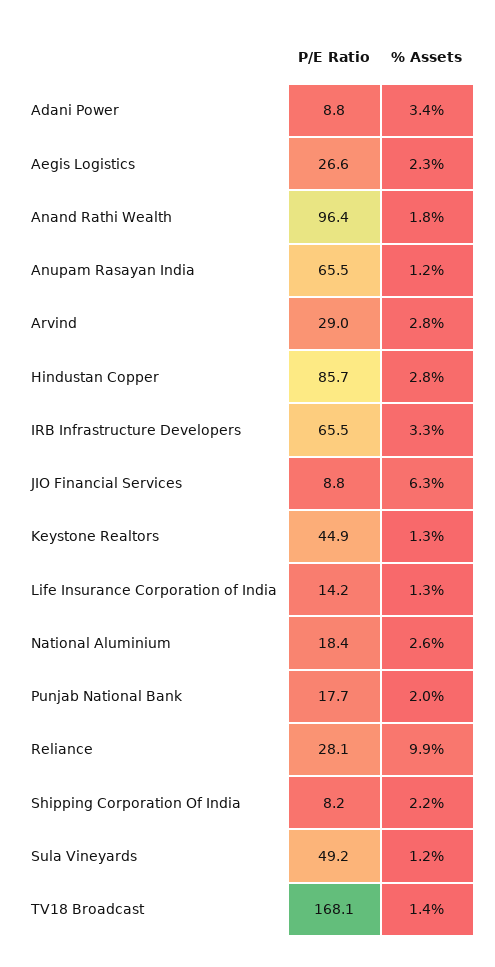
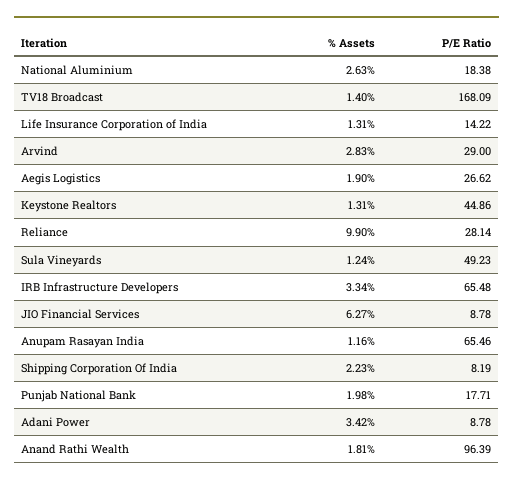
% Assets, Aegis Logistics: 2.3 -> 1.9
P/E Ratio, Hindustan Copper: 85.7 -> none
% Assets, Hindustan Copper: 2.8 -> none

